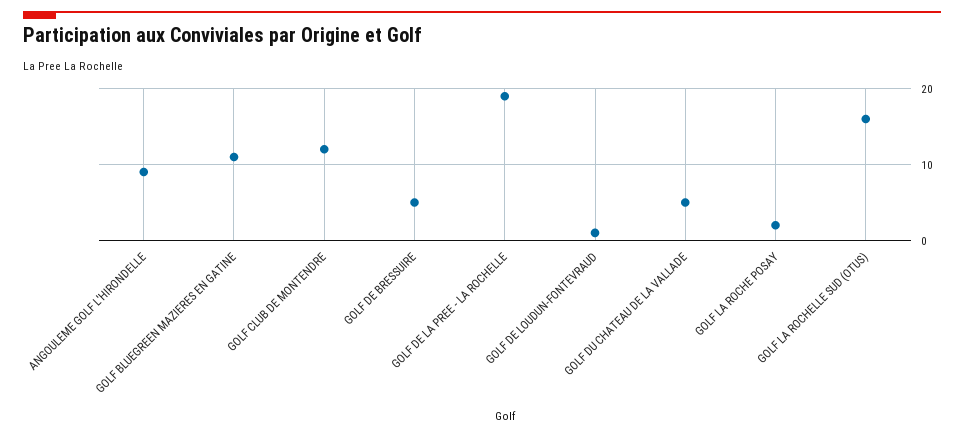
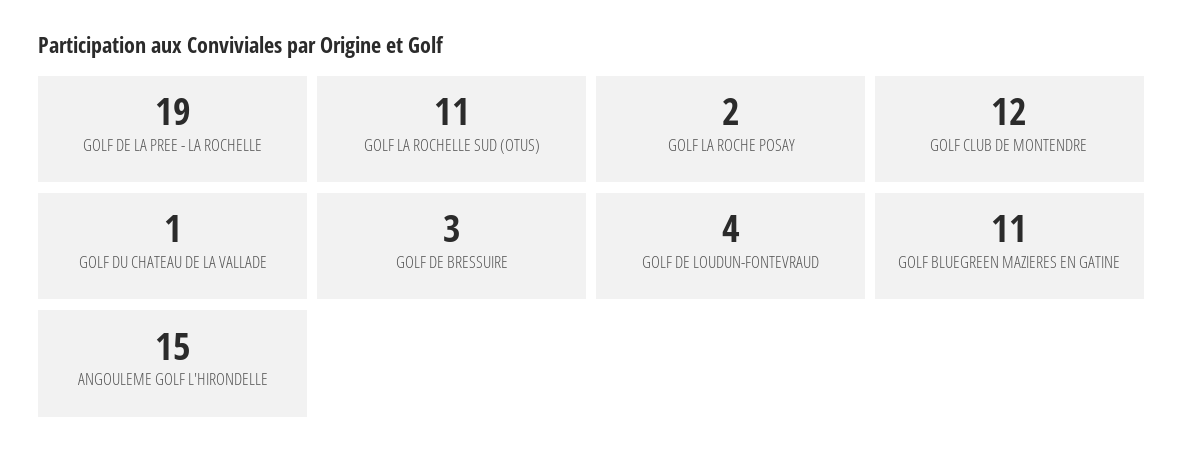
ANGOULEME GOLF L'HIRONDELLE: 9 -> 15
GOLF DE BRESSUIRE: 5 -> 3
GOLF DE LOUDUN-FONTEVRAUD: 1 -> 4
GOLF DU CHATEAU DE LA VALLADE: 5 -> 1
GOLF LA ROCHELLE SUD (OTUS): 16 -> 11

